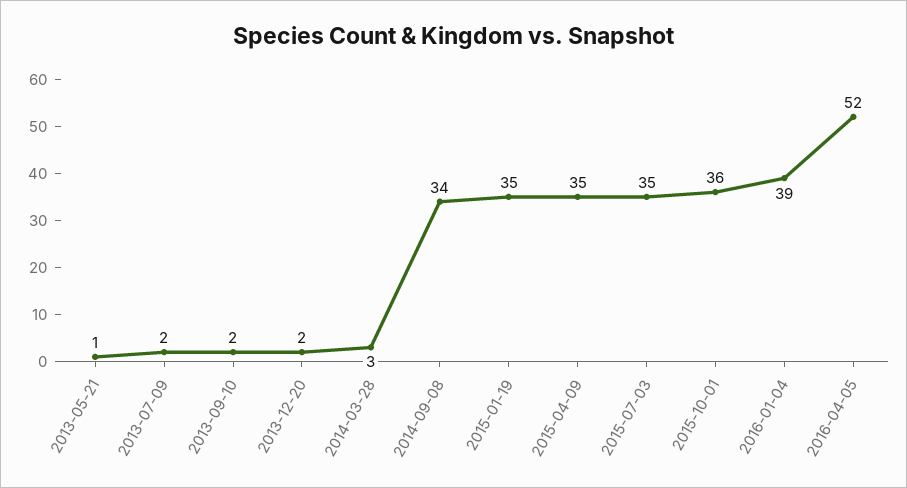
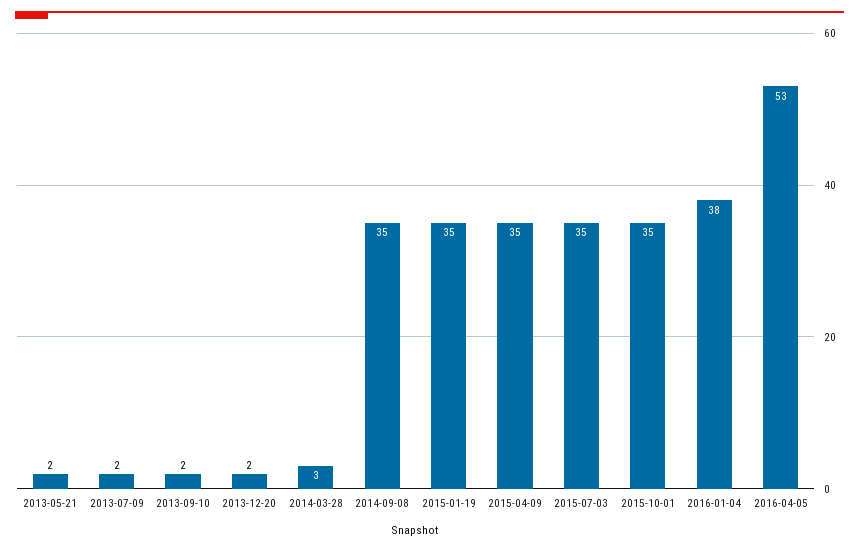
2013-05-21: 1 -> 2
2014-09-08: 34 -> 35
2015-10-01: 36 -> 35
2016-01-04: 39 -> 38
2016-04-05: 52 -> 53

